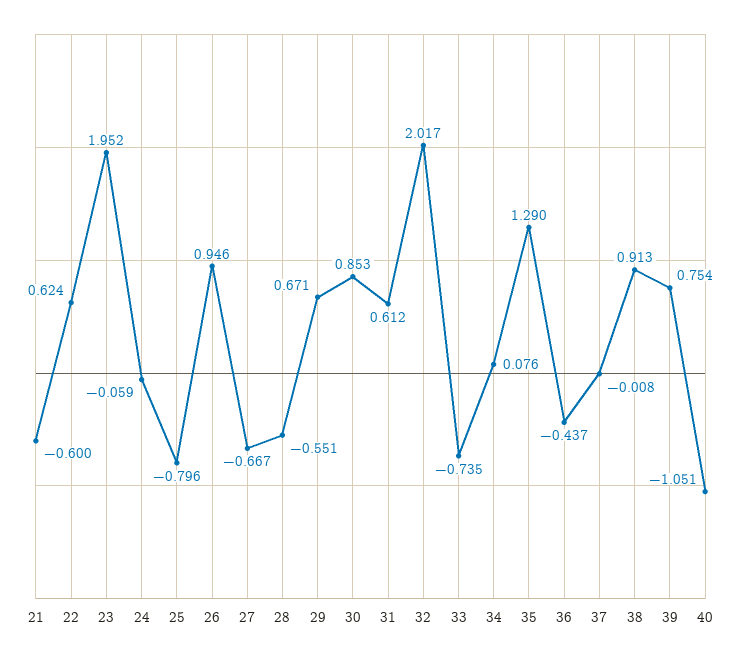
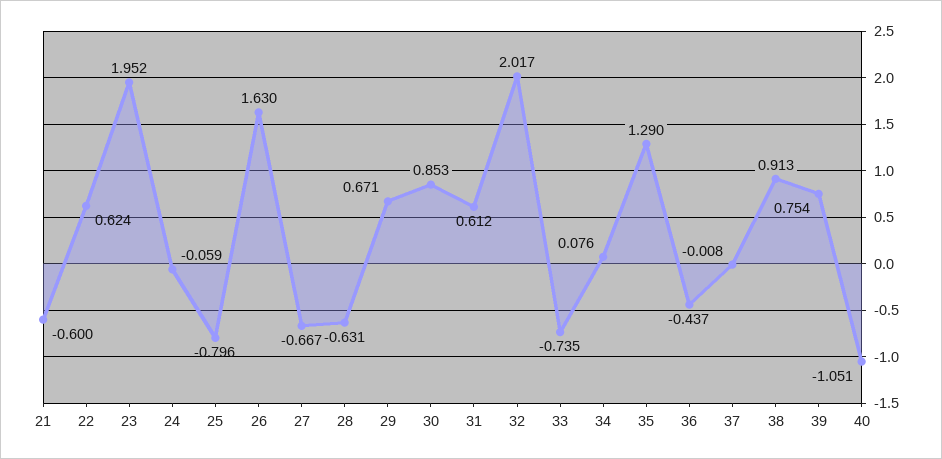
26: 0.946 -> 1.63
28: -0.551 -> -0.631

